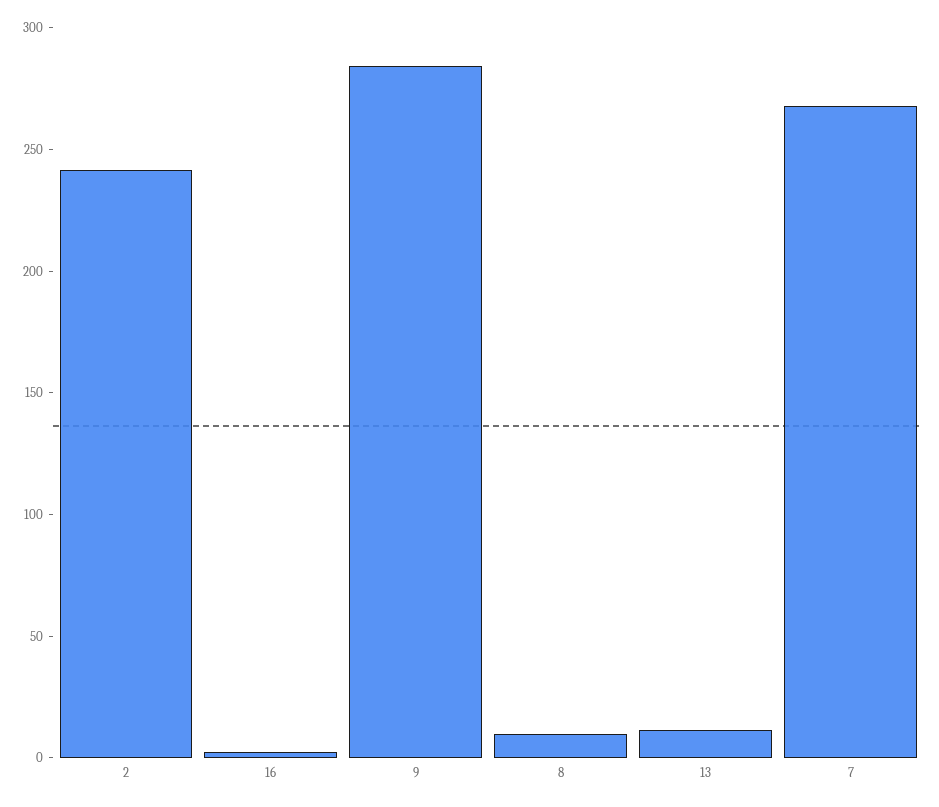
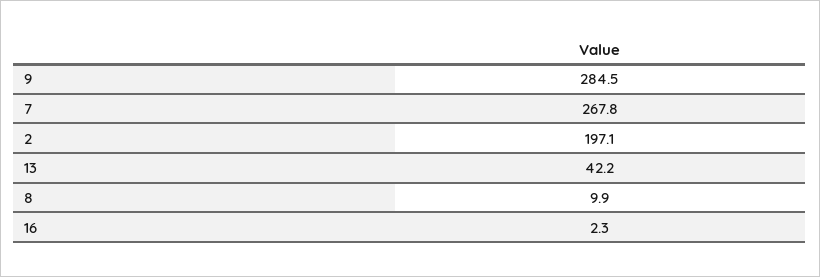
2: 240 -> 197.1
13: 10 -> 42.2

